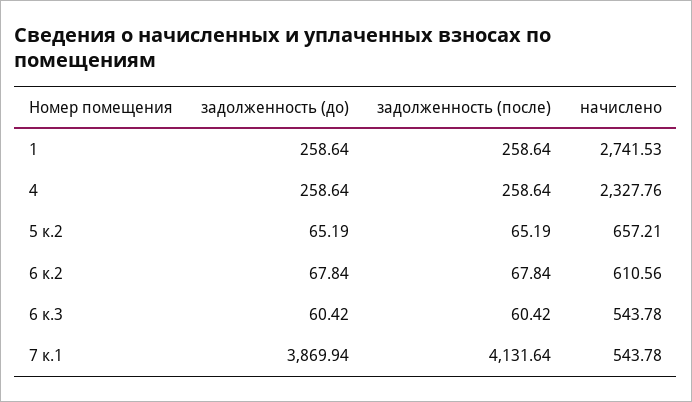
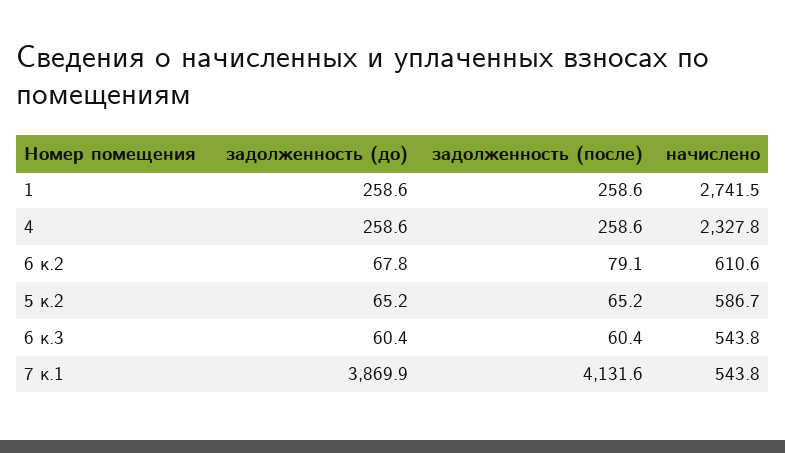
начислено, 5 к.2: 657.21 -> 586.7
задолженность (после), 6 к.2: 67.84 -> 79.1

